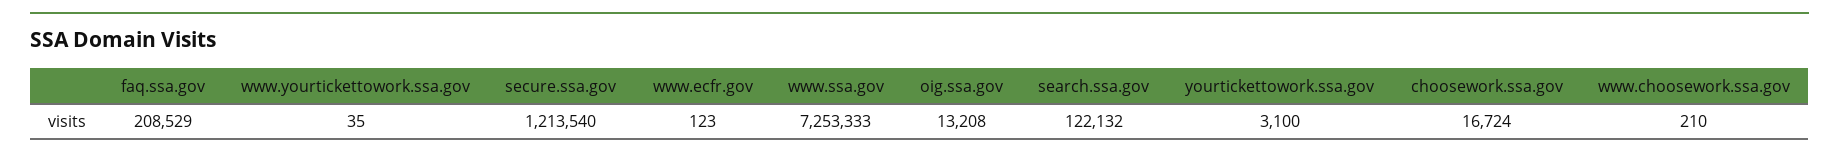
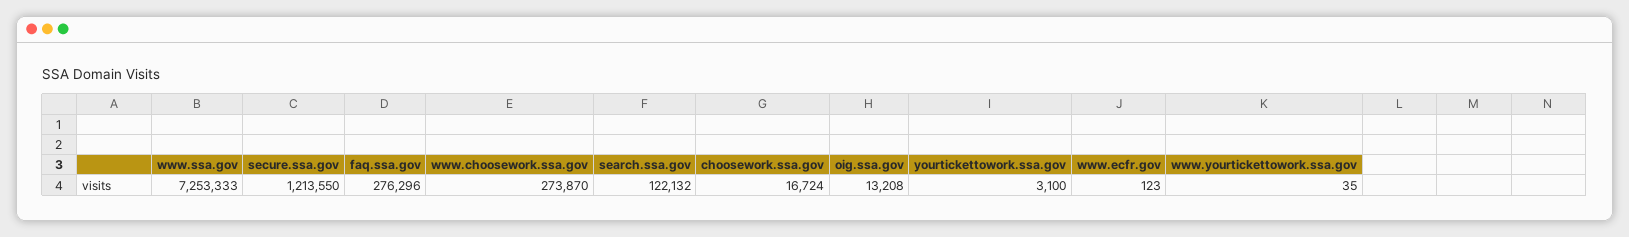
faq.ssa.gov: 208529 -> 276296
secure.ssa.gov: 1213540 -> 1213550
www.choosework.ssa.gov: 210 -> 273870

